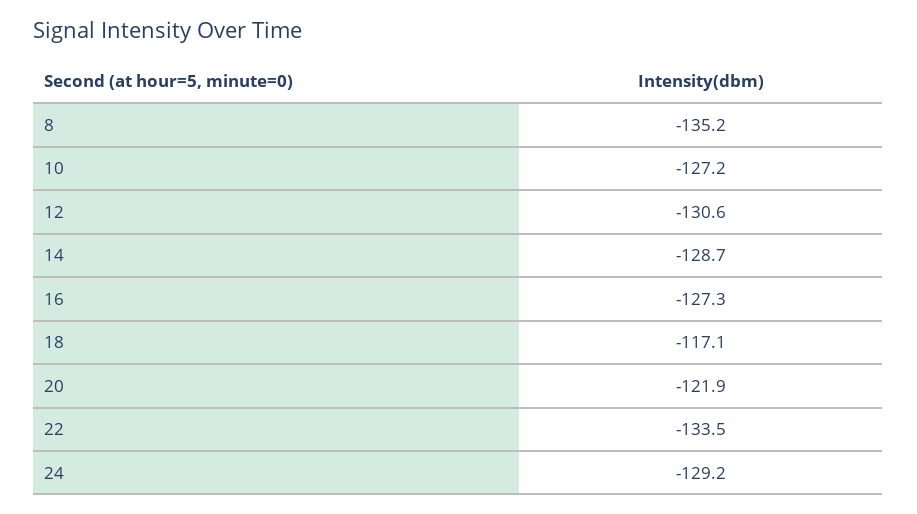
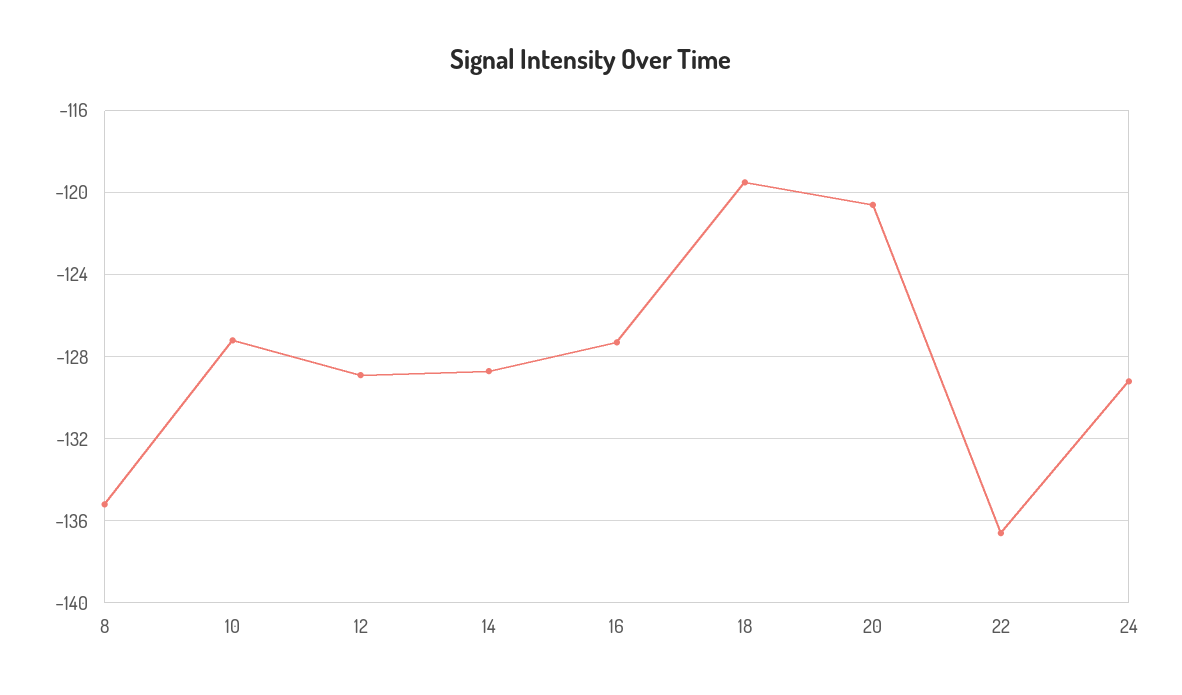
12: -130.6 -> -129
18: -117.1 -> -119.5
20: -121.9 -> -120.5
22: -133.5 -> -136.5

